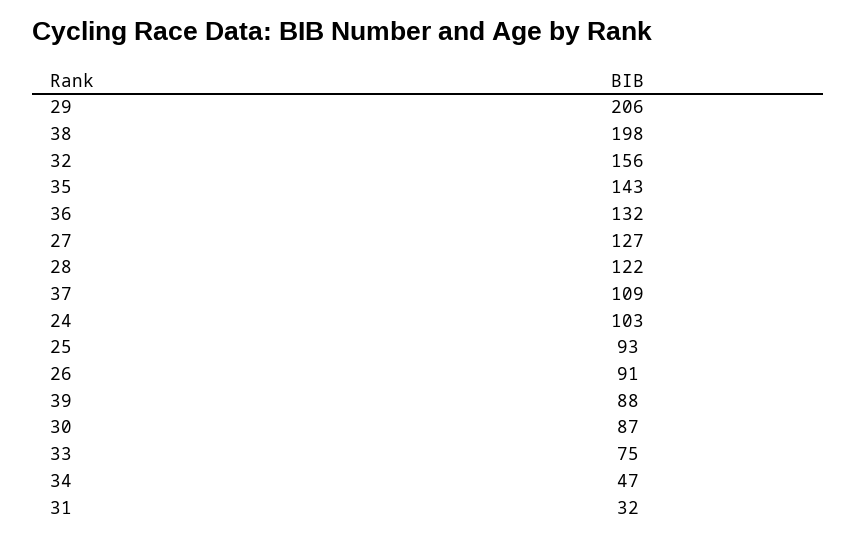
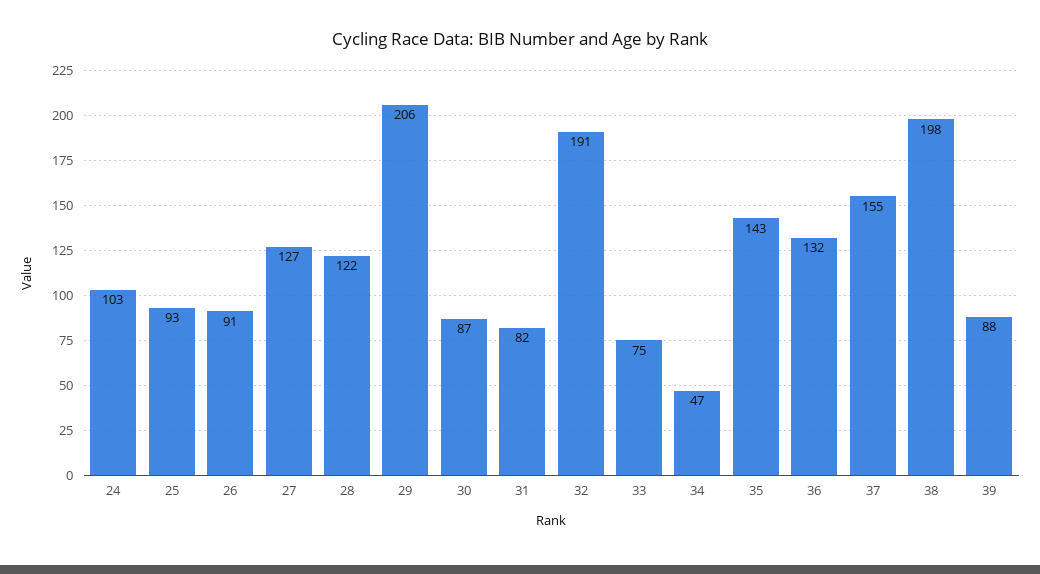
32: 156 -> 191
37: 109 -> 155
31: 32 -> 82

